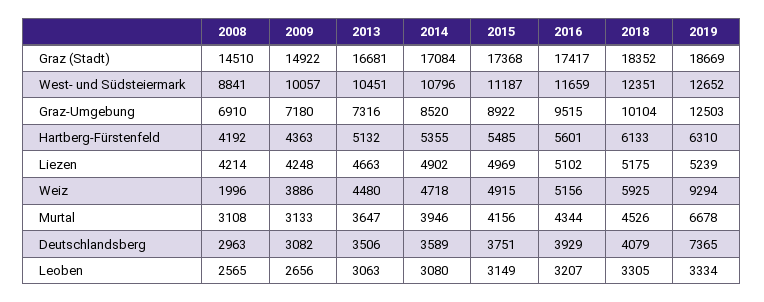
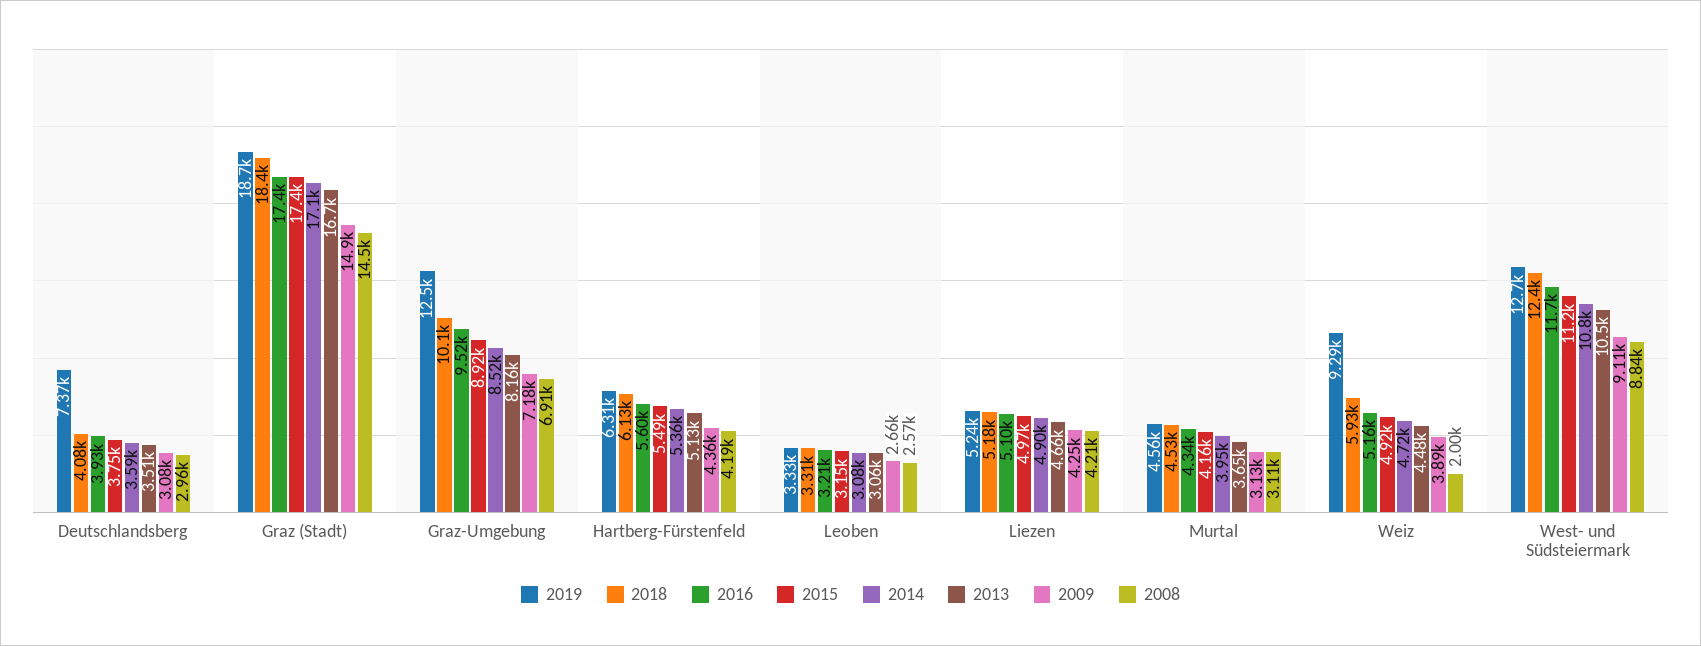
2009, West- und Südsteiermark: 10057 -> 9110
2013, Graz-Umgebung: 7316 -> 8160
2019, Murtal: 6678 -> 4560

